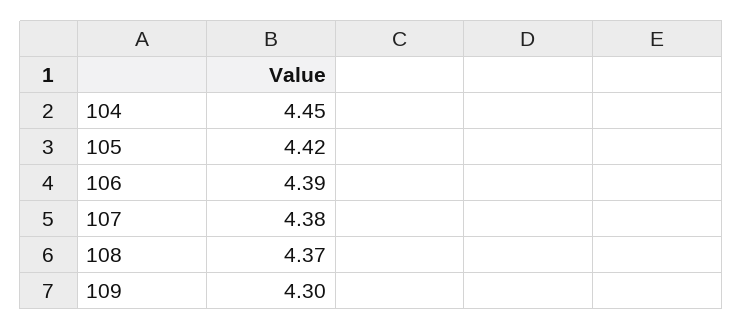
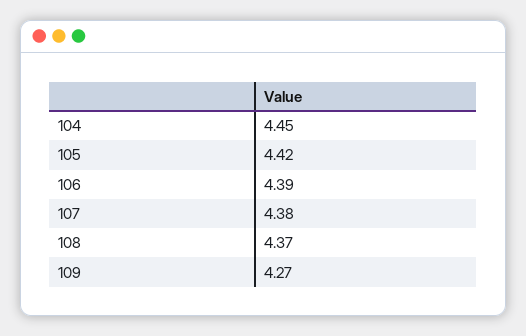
109: 4.3 -> 4.27

